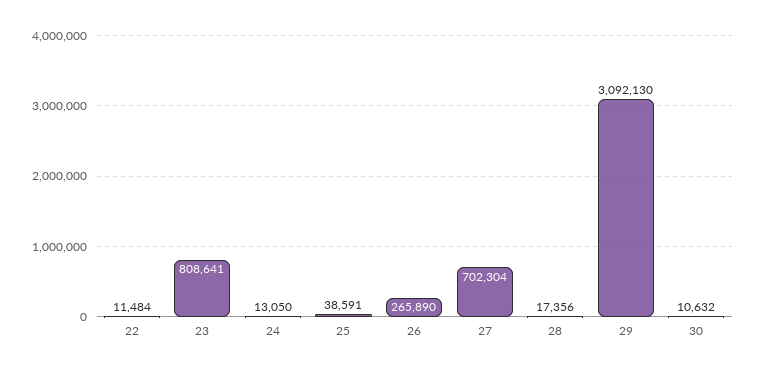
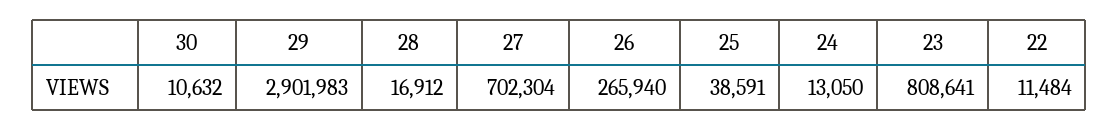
26: 265890 -> 265940
28: 17356 -> 16912
29: 3092130 -> 2901983

